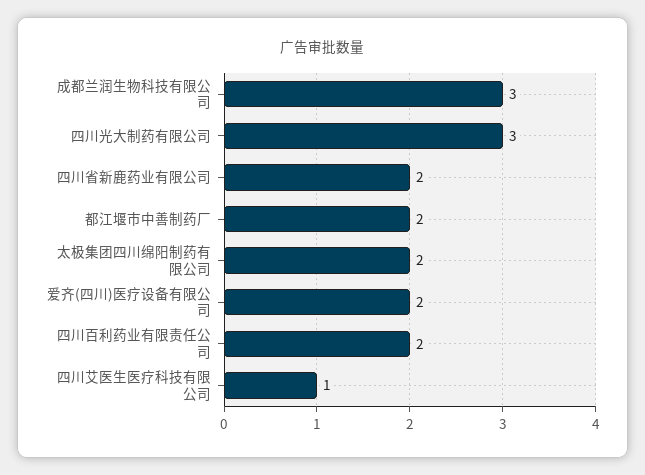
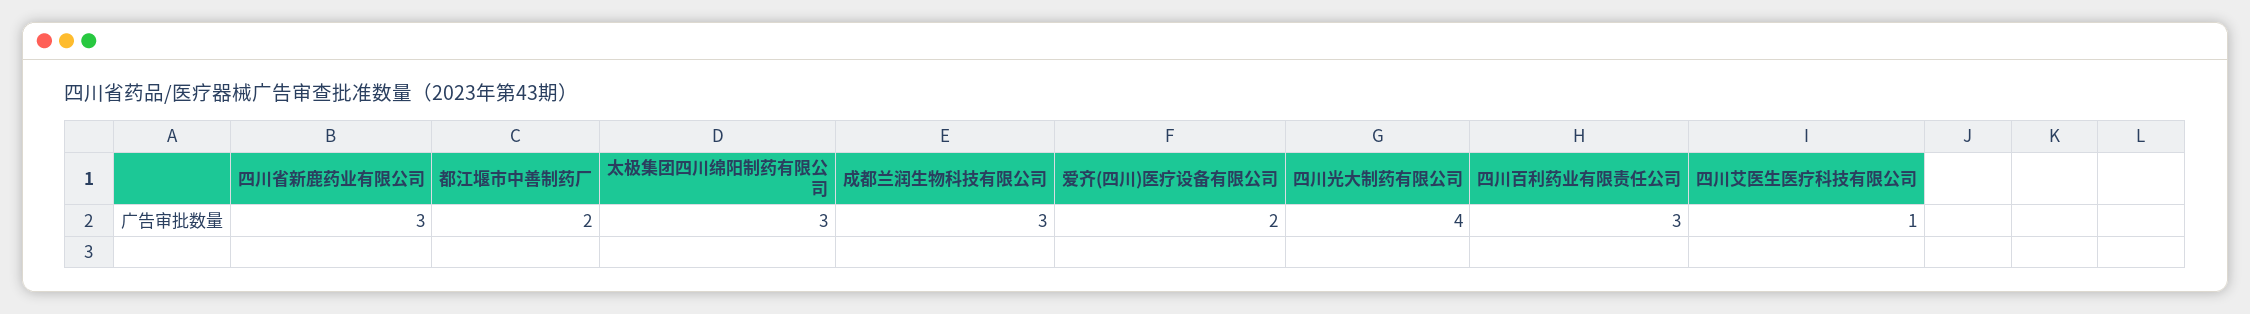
四川光大制药有限公司: 3 -> 4
四川省新鹿药业有限公司: 2 -> 3
太极集团四川绵阳制药有限公司: 2 -> 3
四川百利药业有限责任公司: 2 -> 3

